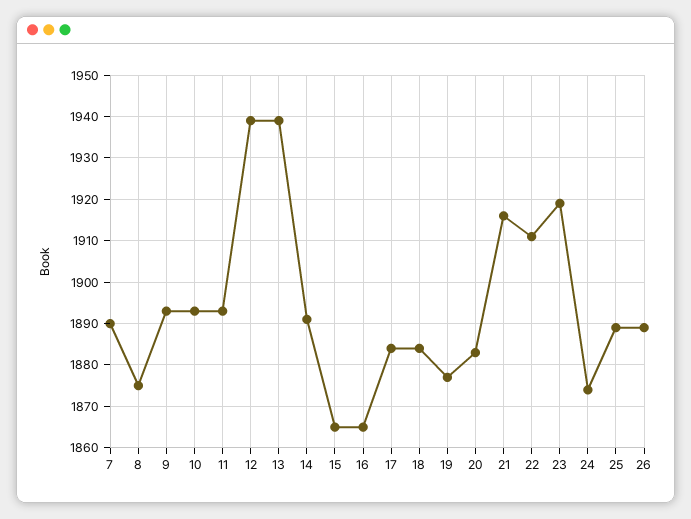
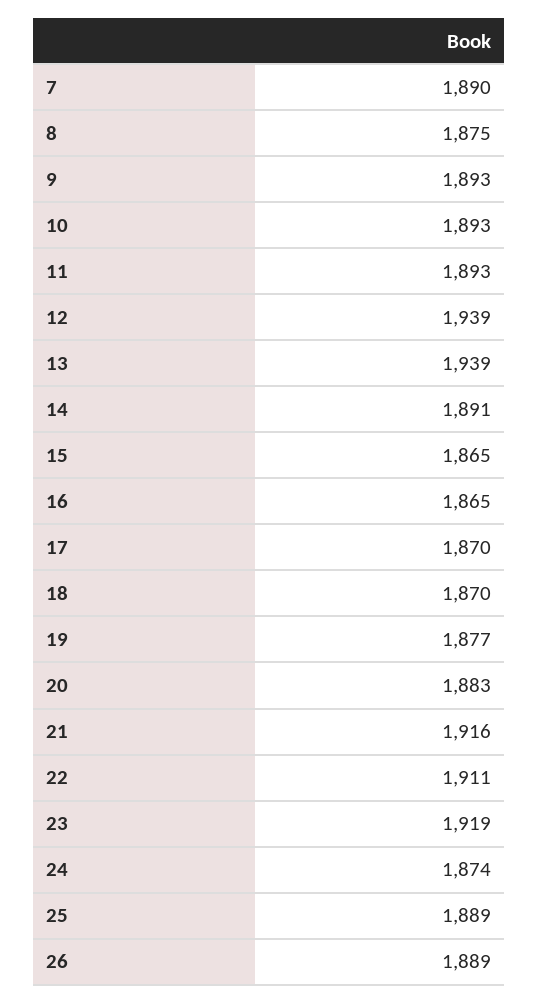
17: 1885 -> 1870
18: 1885 -> 1870

